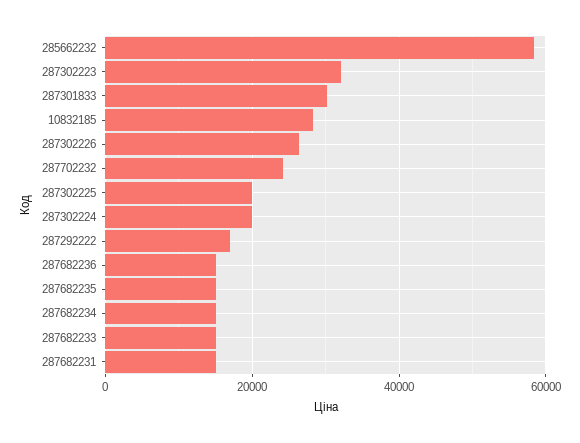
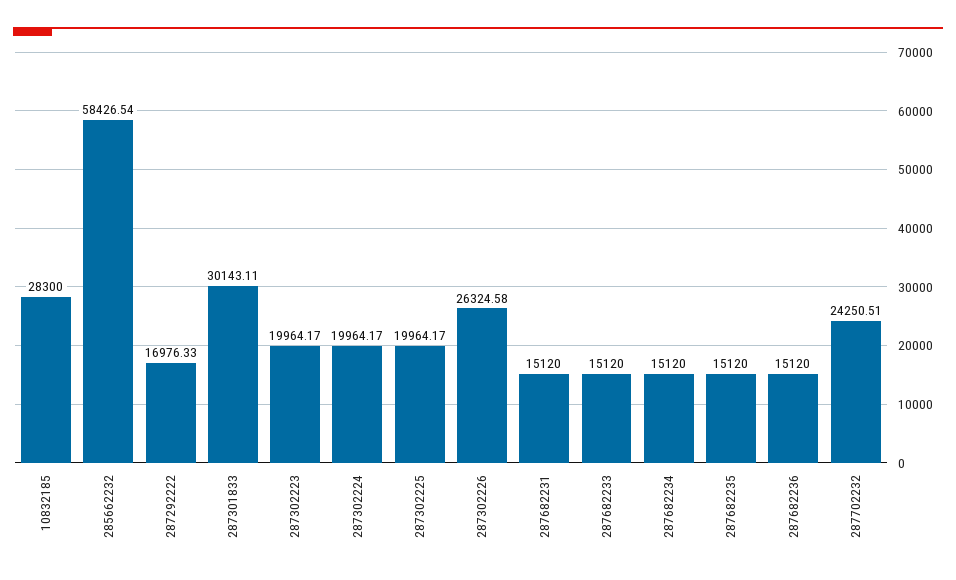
287302223: 32000 -> 19964.17

